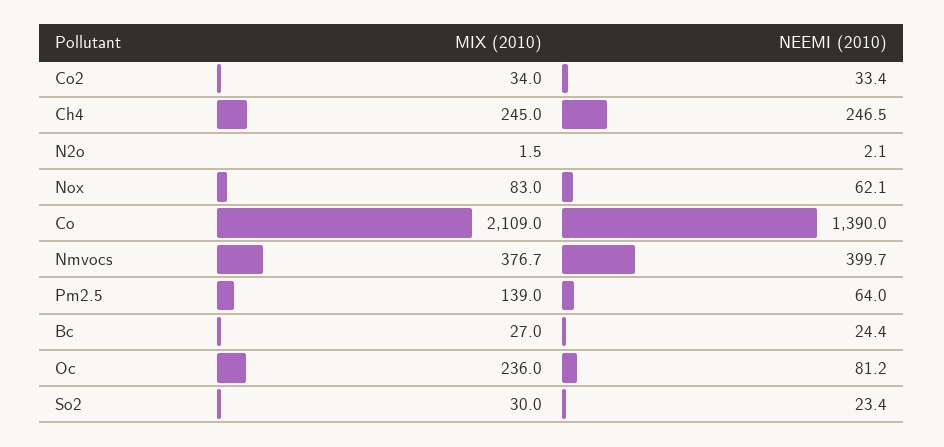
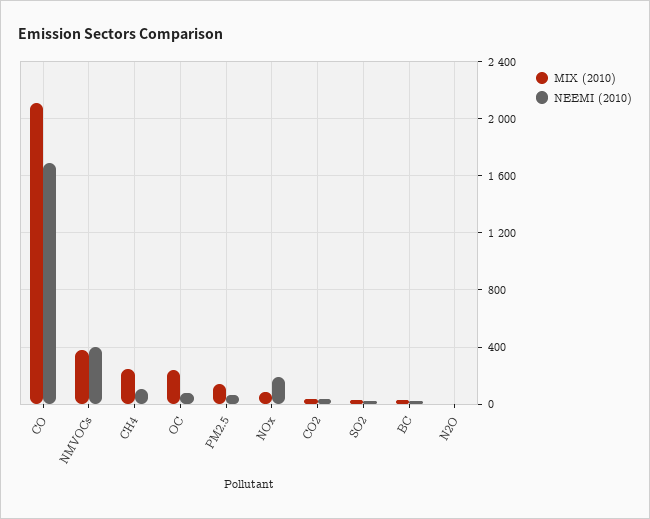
NEEMI (2010), Ch4: 246.5 -> 100
NEEMI (2010), Nox: 62.1 -> 200
NEEMI (2010), Co: 1390 -> 1700

